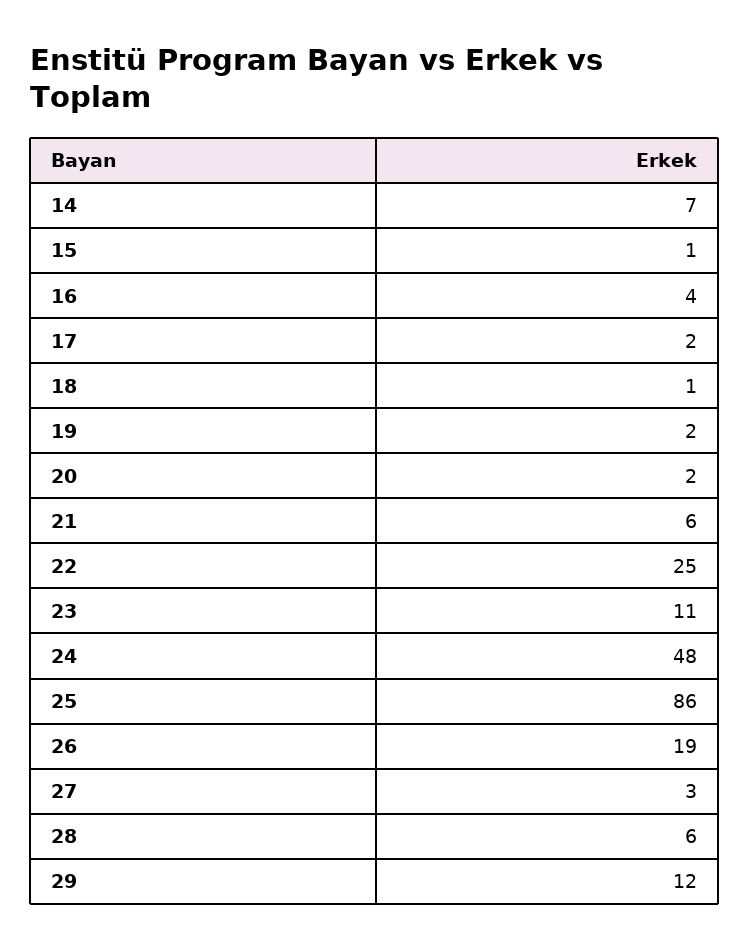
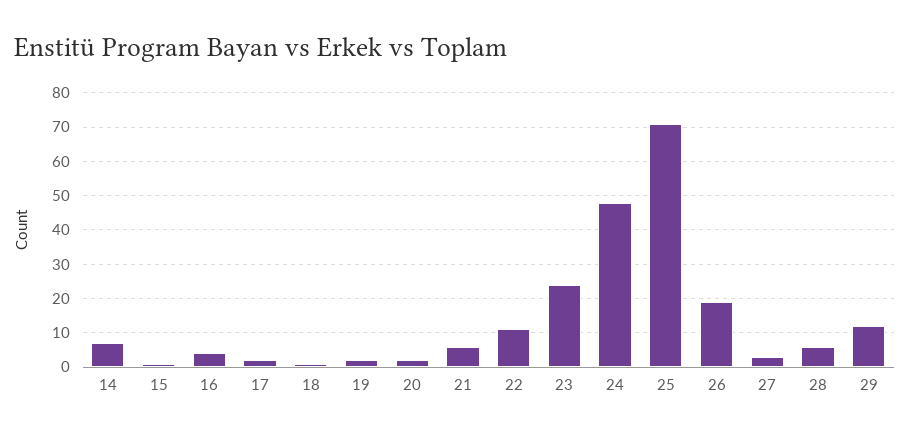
22: 25 -> 10
23: 11 -> 25
25: 86 -> 70

